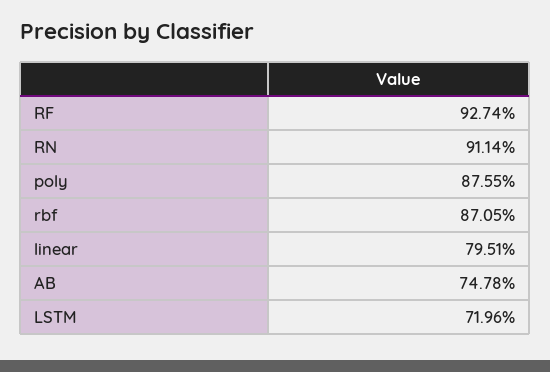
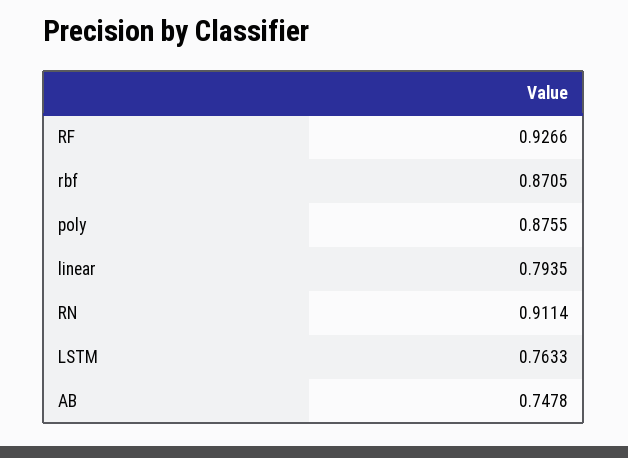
RF: 0.9274 -> 0.9266
linear: 0.7951 -> 0.7935
LSTM: 0.7196 -> 0.7633

